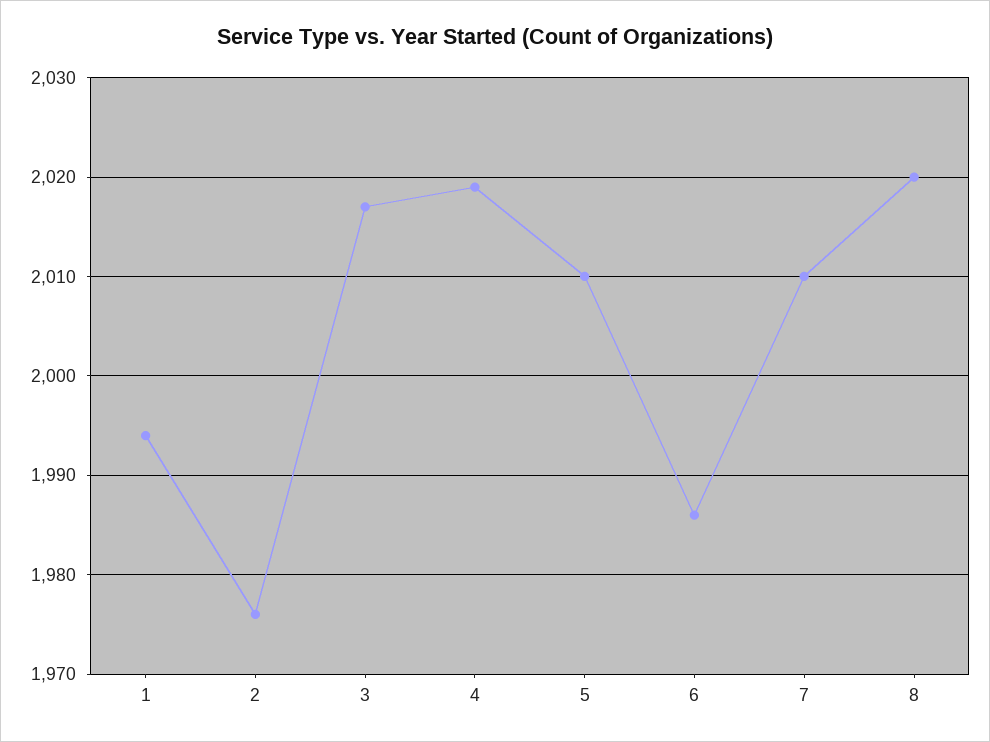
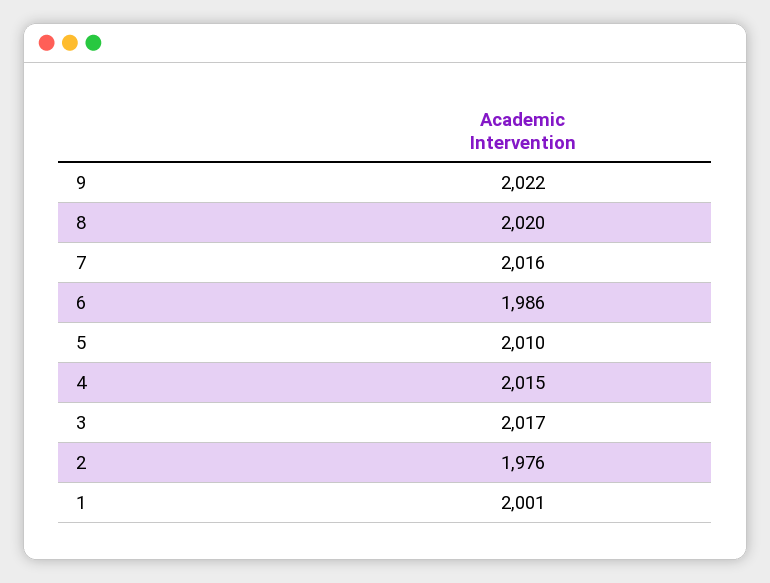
1: 1994 -> 2001
4: 2019 -> 2015
7: 2010 -> 2016
9: none -> 2022

